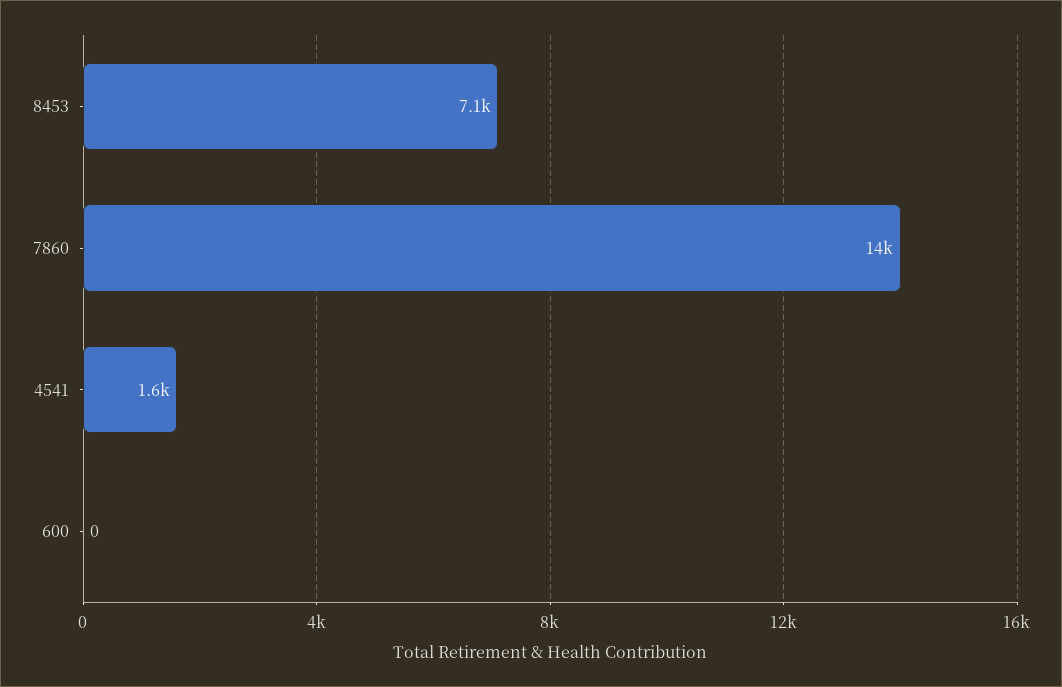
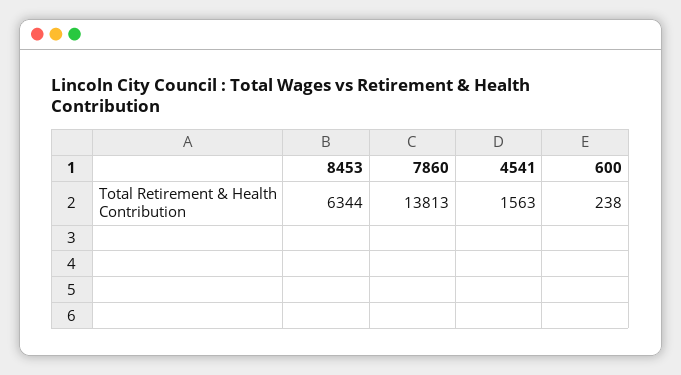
8453: 7100 -> 6344
600: 0 -> 238

